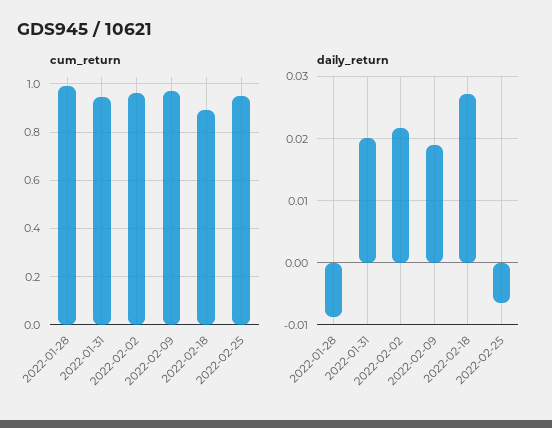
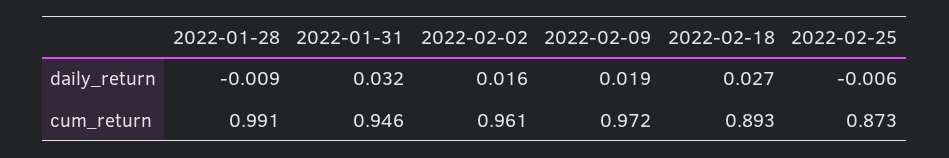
cum_return, 2022-02-25: 0.95 -> 0.873
daily_return, 2022-01-31: 0.02 -> 0.032
daily_return, 2022-02-02: 0.022 -> 0.016

